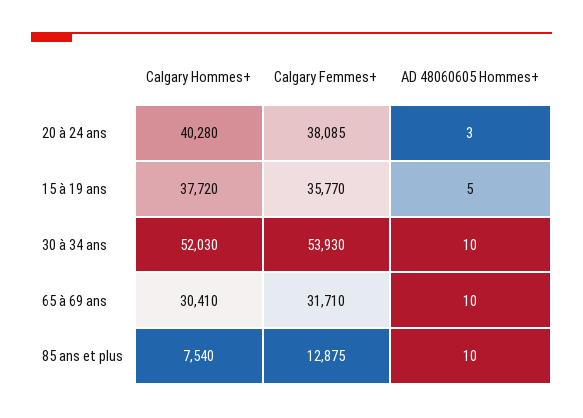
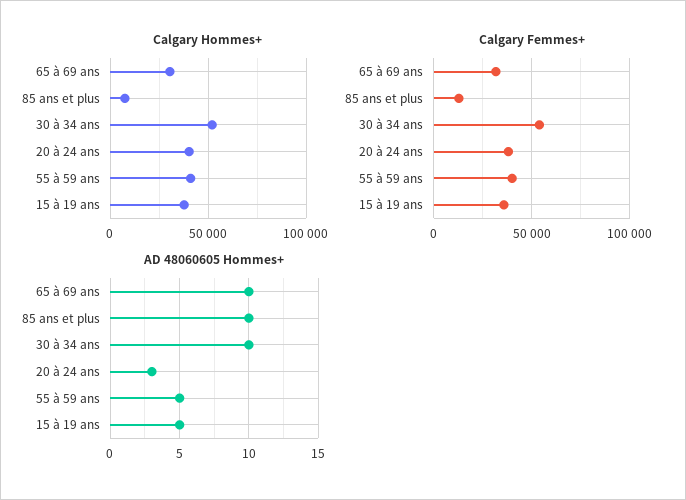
Calgary Hommes+, 55 à 59 ans: none -> 40000
Calgary Femmes+, 55 à 59 ans: none -> 40000
AD 48060605 Hommes+, 55 à 59 ans: none -> 5

